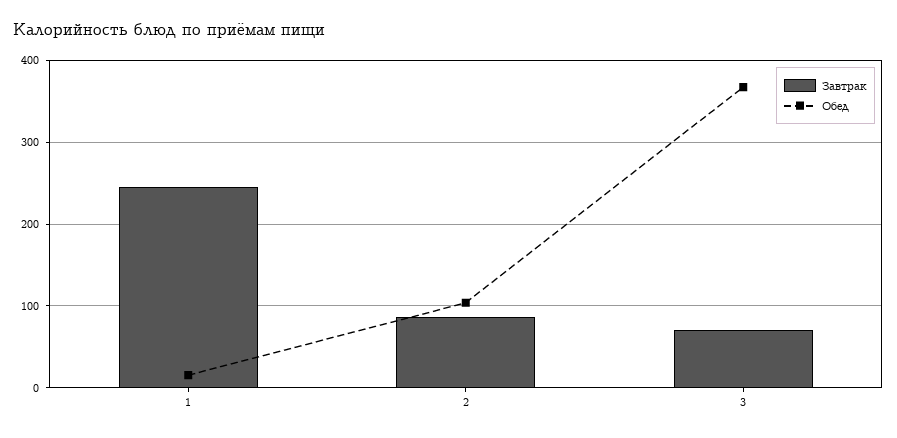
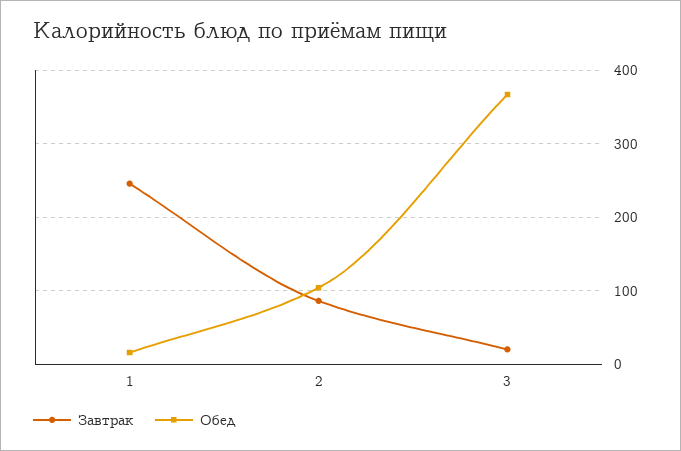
Завтрак, 3: 70 -> 20

